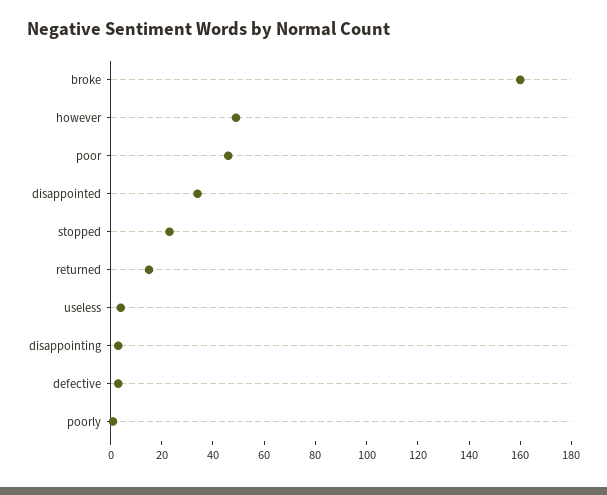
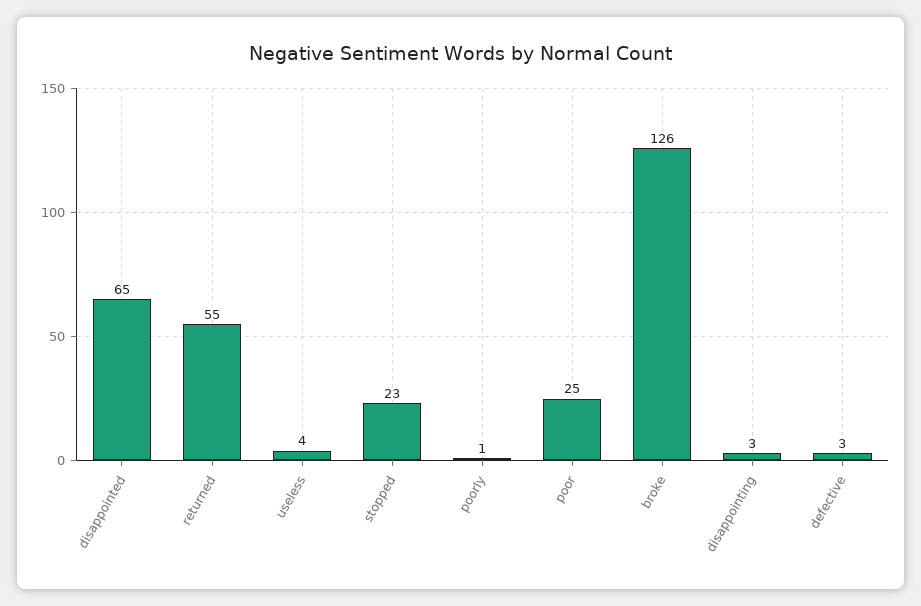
broke: 160 -> 126
however: 50 -> none
poor: 45 -> 25
disappointed: 35 -> 65
returned: 15 -> 55

